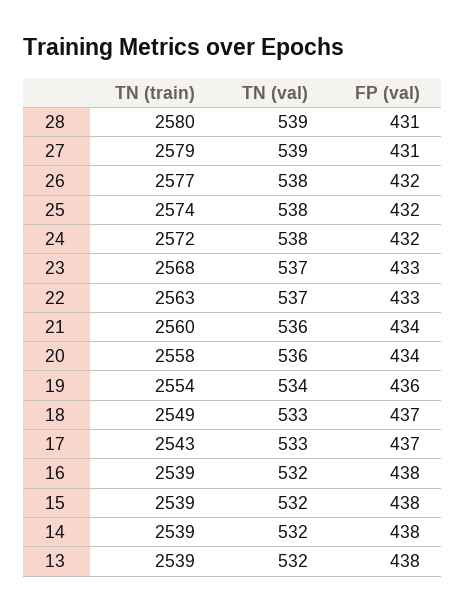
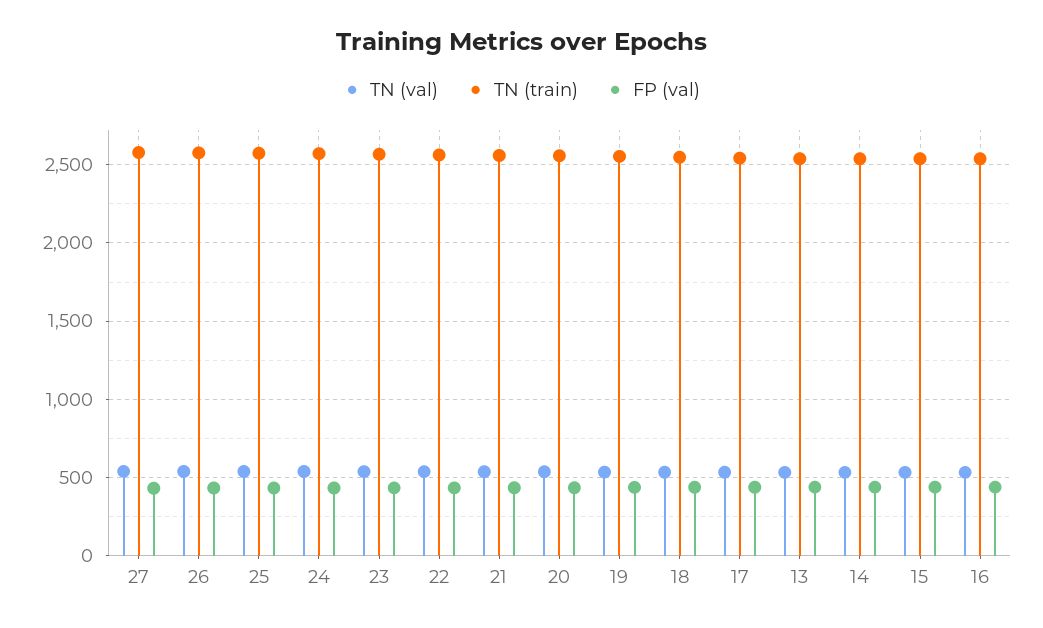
TN (train), 28: 2580 -> none
TN (val), 28: 539 -> none
FP (val), 28: 431 -> none

